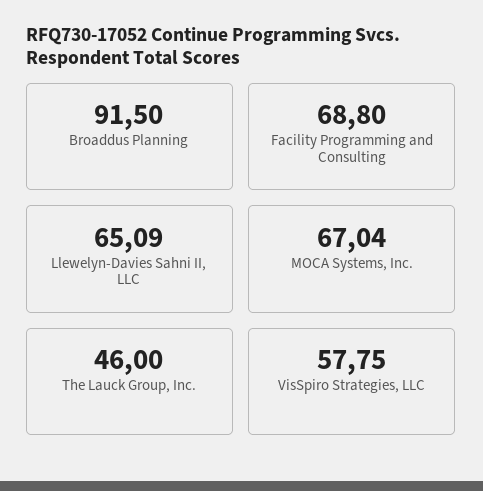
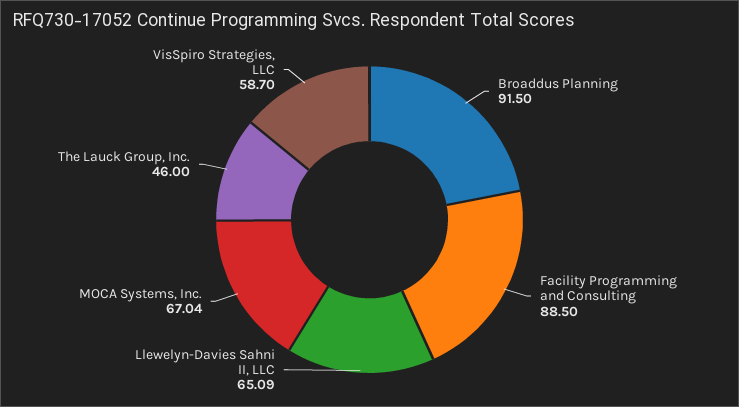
Facility Programming and Consulting: 68.8 -> 88.5
VisSpiro Strategies, LLC: 57.75 -> 58.7

